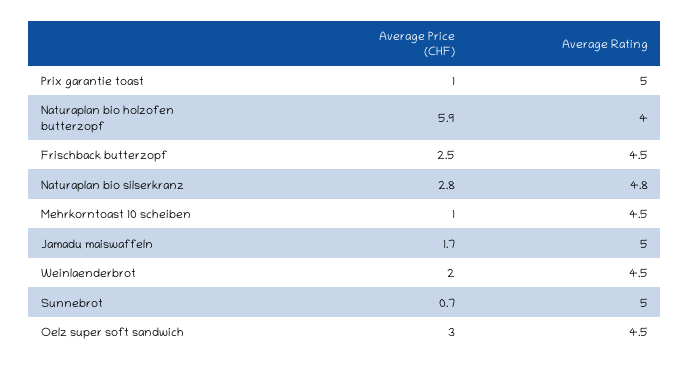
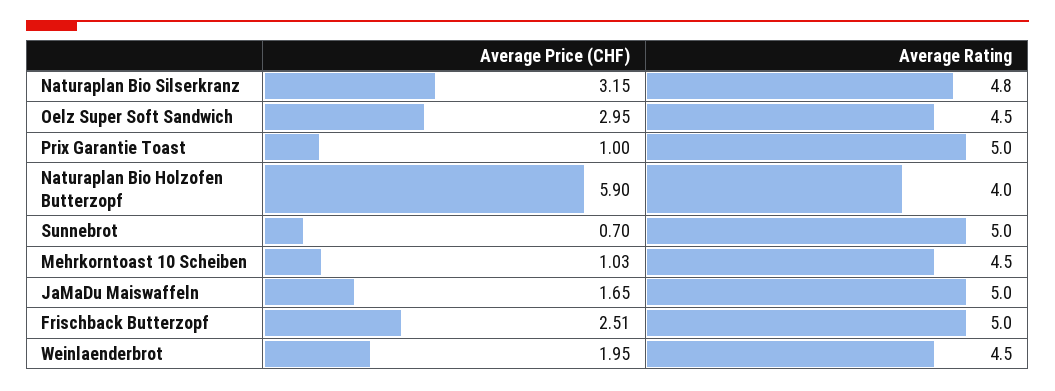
Average Rating, Frischback butterzopf: 4.5 -> 5
Average Price (CHF), Naturaplan bio silserkranz: 2.8 -> 3.15

